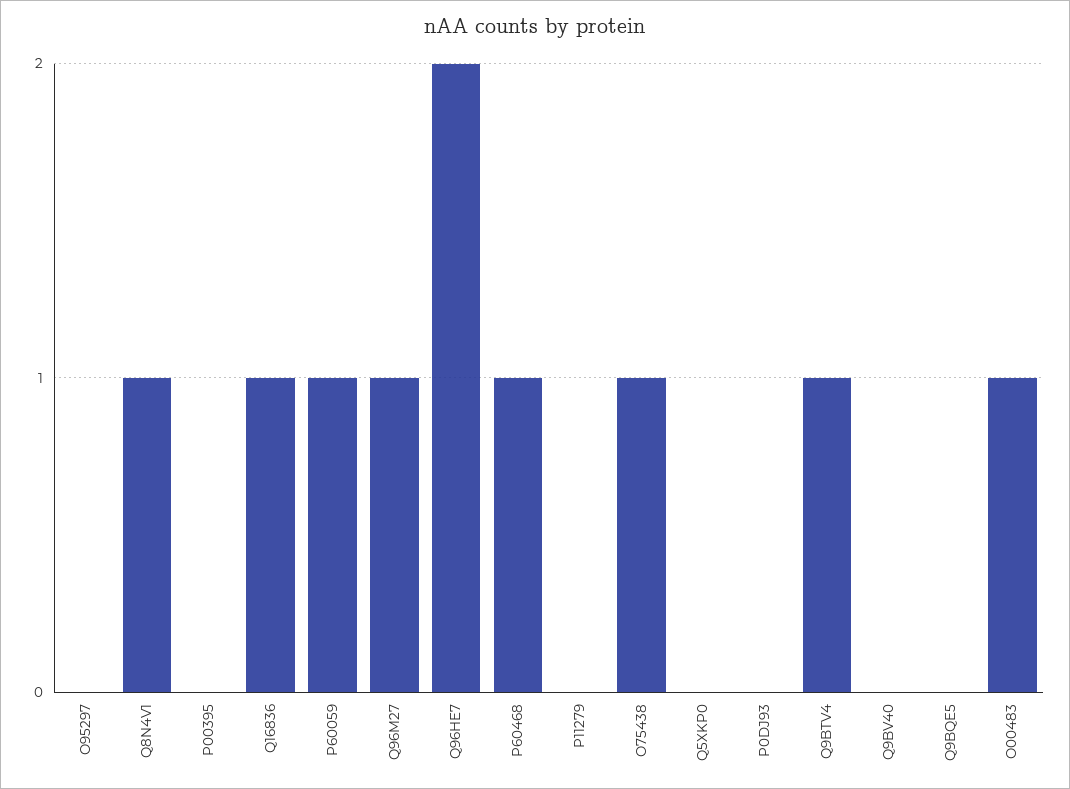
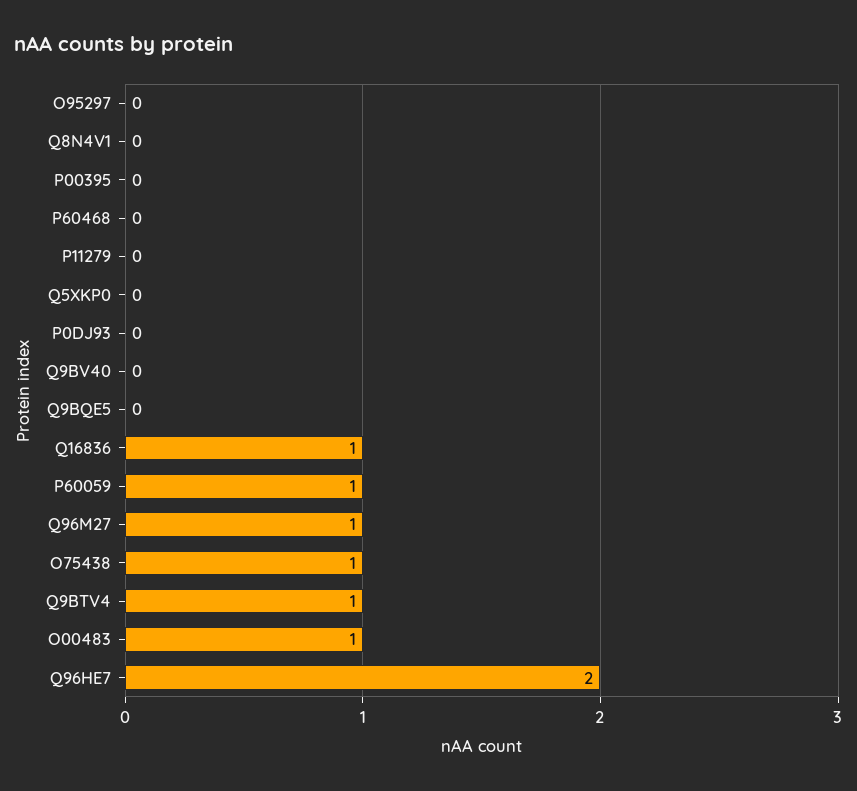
Q8N4V1: 1 -> 0
P60468: 1 -> 0

